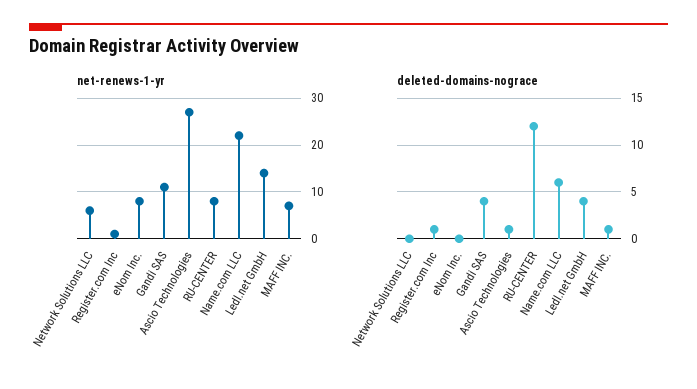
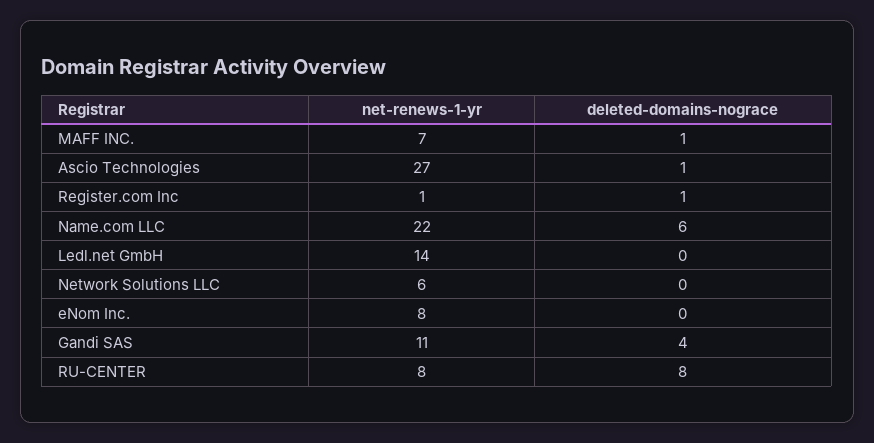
deleted-domains-nograce, RU-CENTER: 12 -> 8
deleted-domains-nograce, Ledl.net GmbH: 4 -> 0

